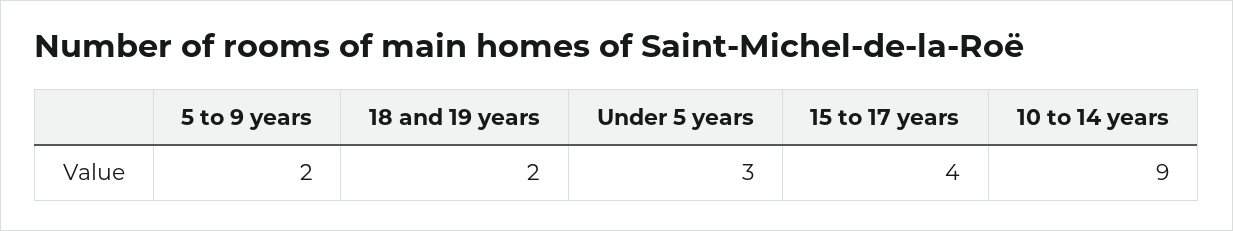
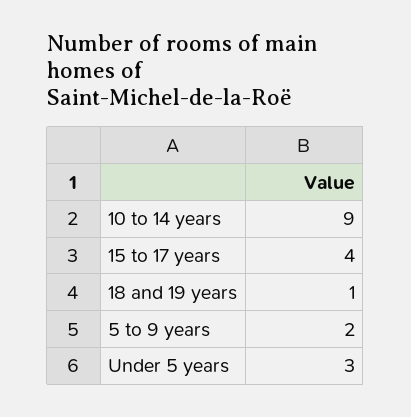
18 and 19 years: 2 -> 1

